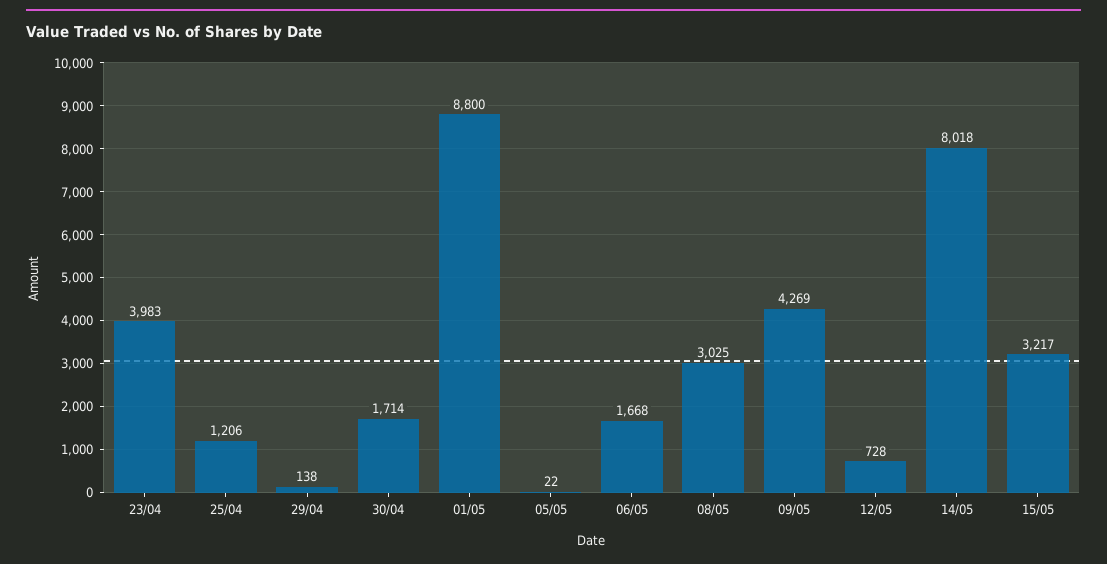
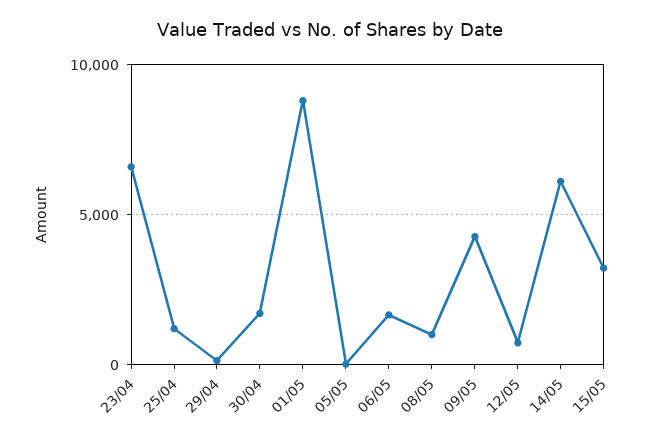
23/04: 3983 -> 6500
08/05: 3025 -> 1000
14/05: 8018 -> 6000

